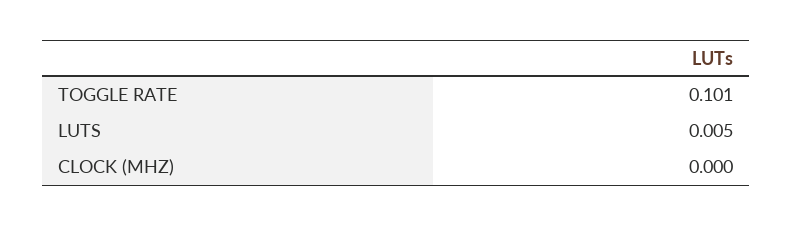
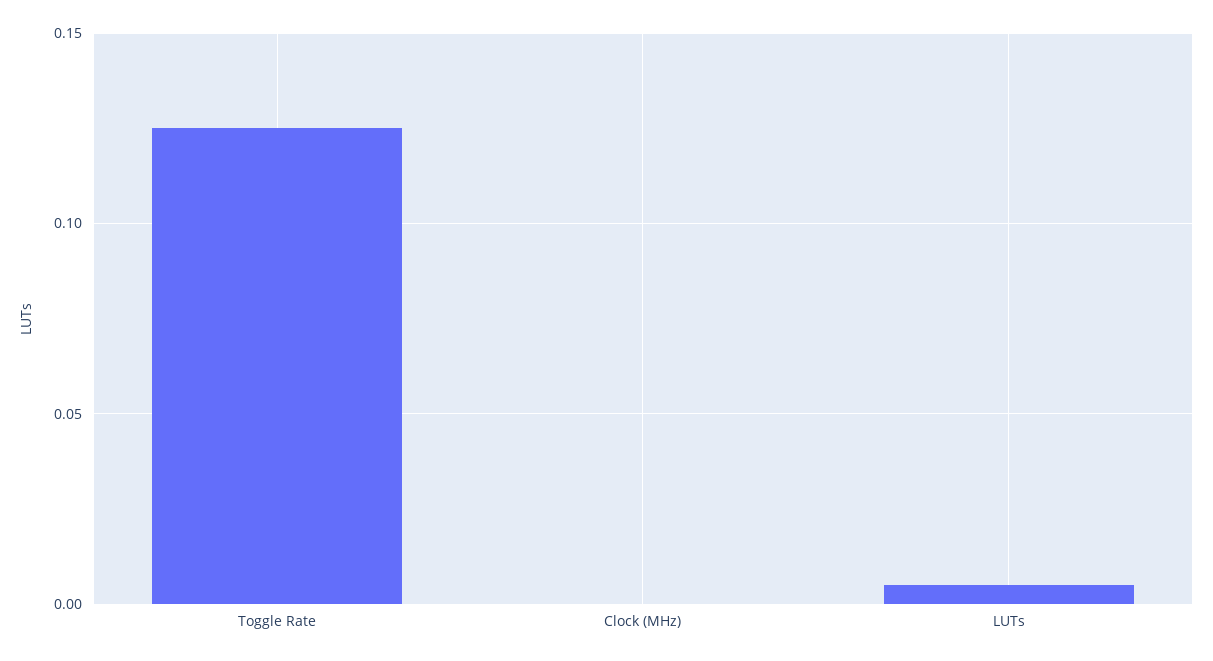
TOGGLE RATE: 0.101 -> 0.125

